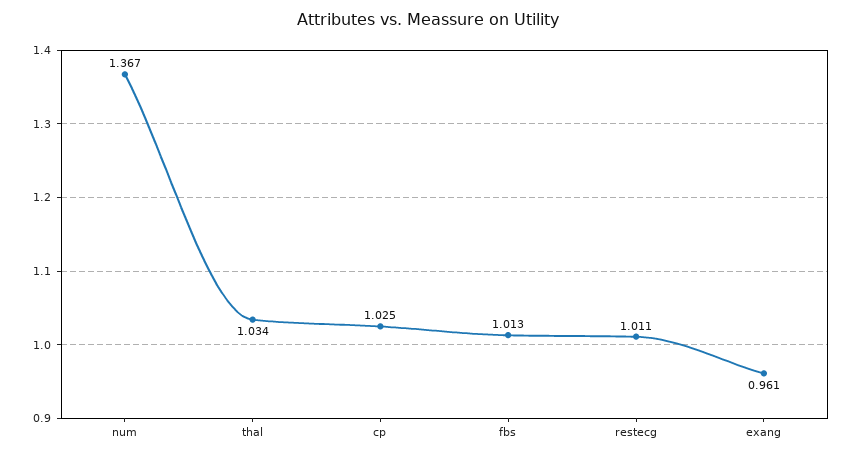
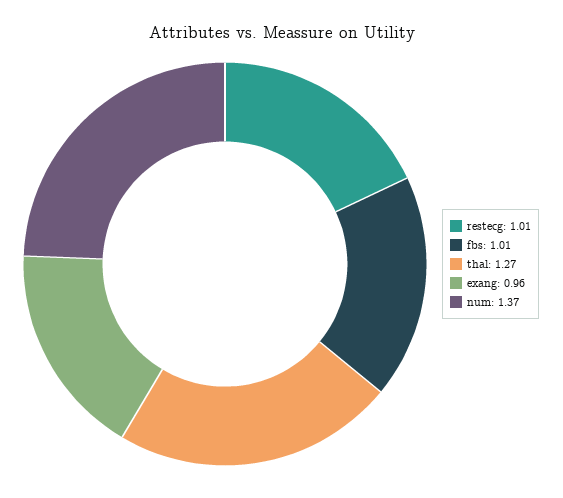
thal: 1.034 -> 1.27
cp: 1.025 -> none

